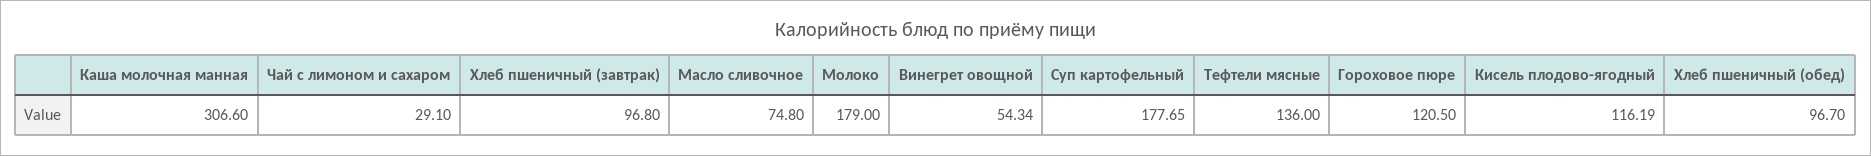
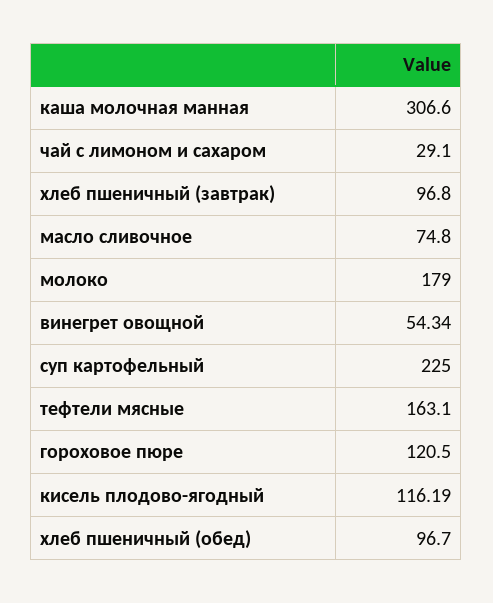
Суп картофельный: 177.65 -> 225
Тефтели мясные: 136 -> 163.1

